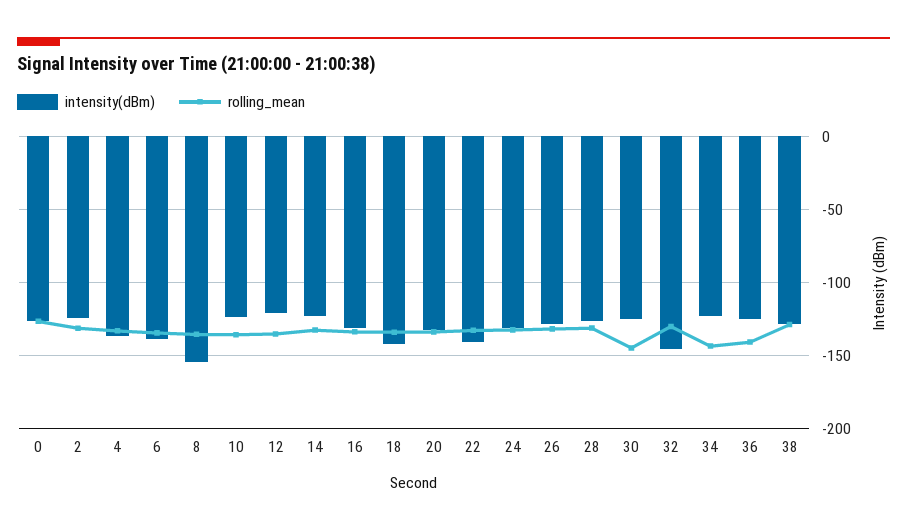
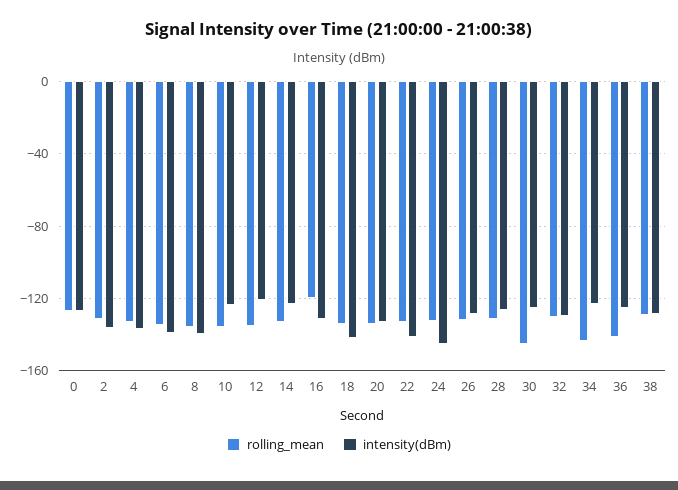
intensity(dBm), 2: -125 -> -135
intensity(dBm), 8: -155 -> -140
rolling_mean, 16: -135 -> -120
intensity(dBm), 24: -130 -> -145
intensity(dBm), 32: -145 -> -130

